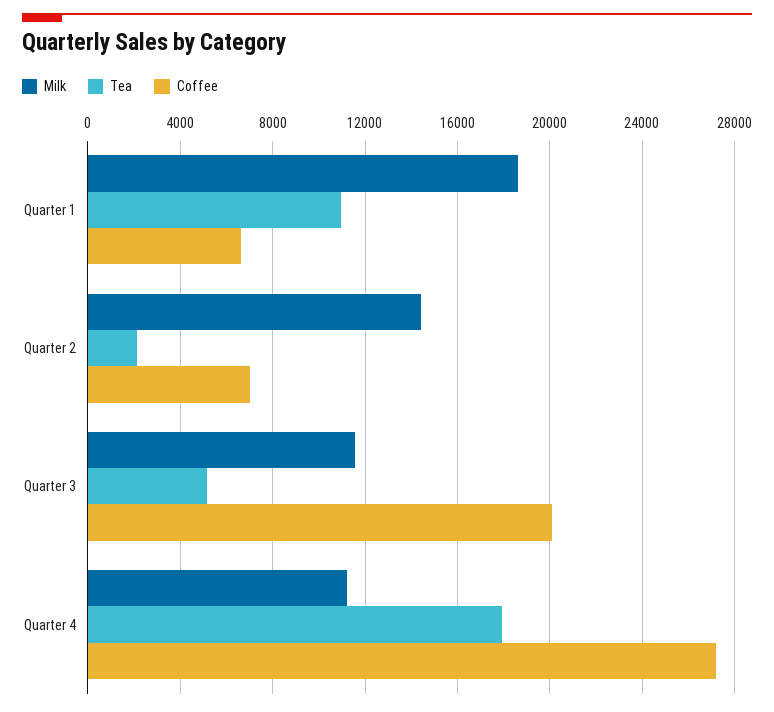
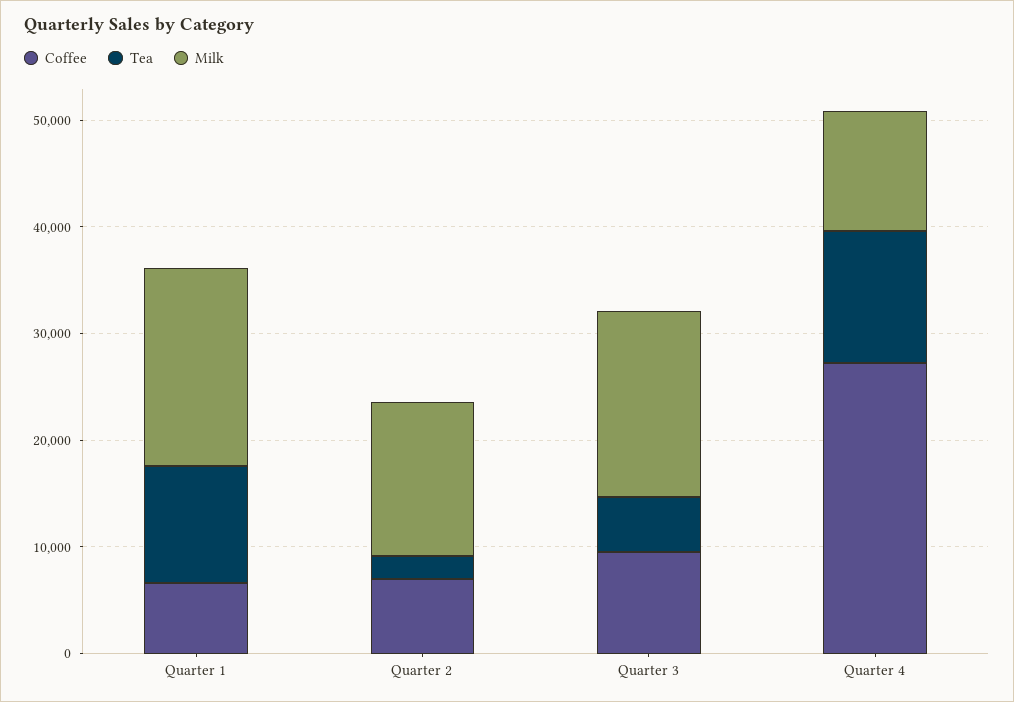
Milk, Quarter 3: 11500 -> 18000
Coffee, Quarter 3: 20000 -> 10000
Tea, Quarter 4: 18000 -> 12000

